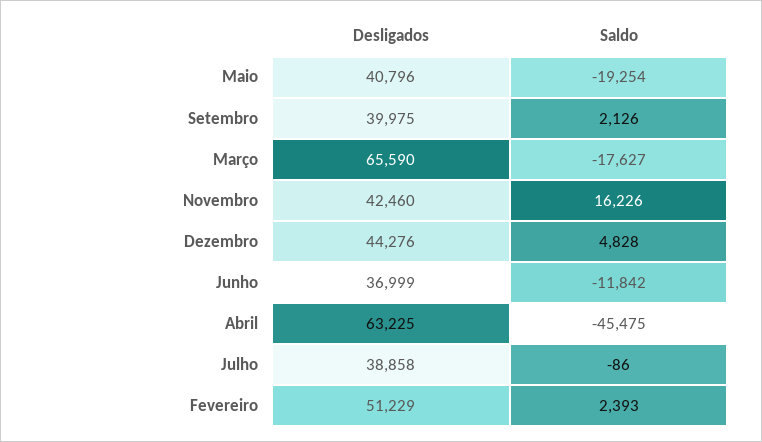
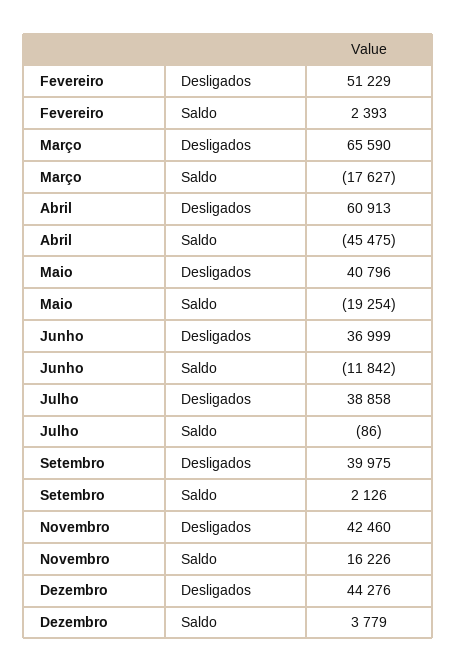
Saldo, Dezembro: 4828 -> 3779
Desligados, Abril: 63225 -> 60913

